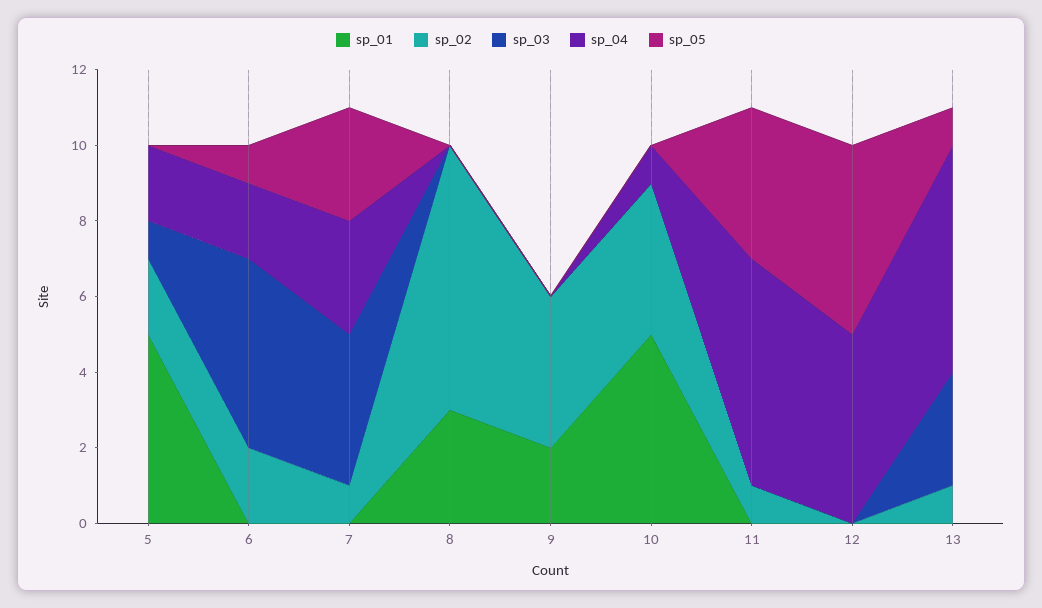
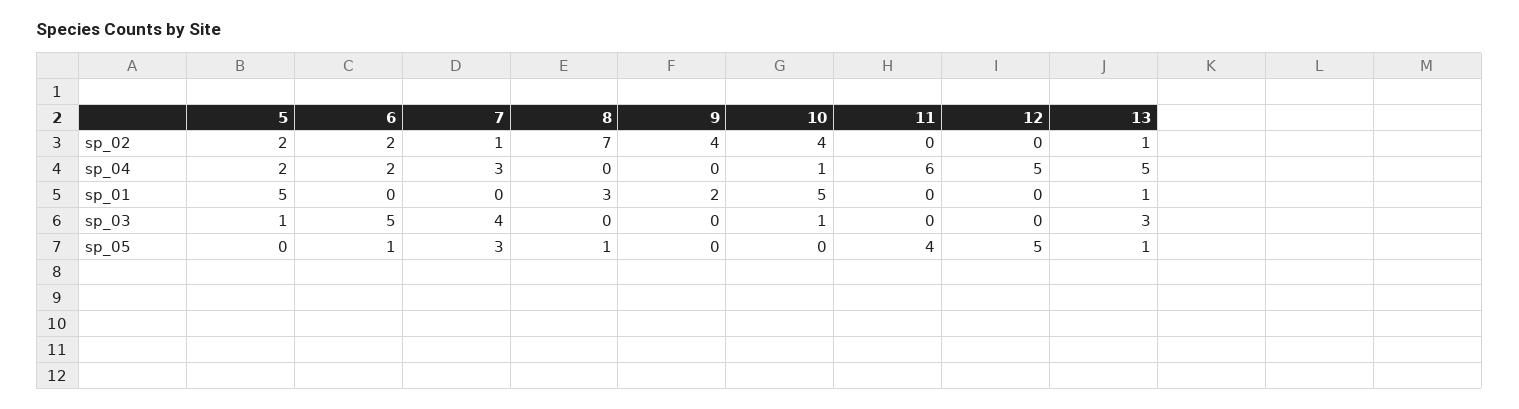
sp_05, 8: 0 -> 1
sp_03, 10: 0 -> 1
sp_02, 11: 1 -> 0
sp_01, 13: 0 -> 1
sp_04, 13: 6 -> 5

